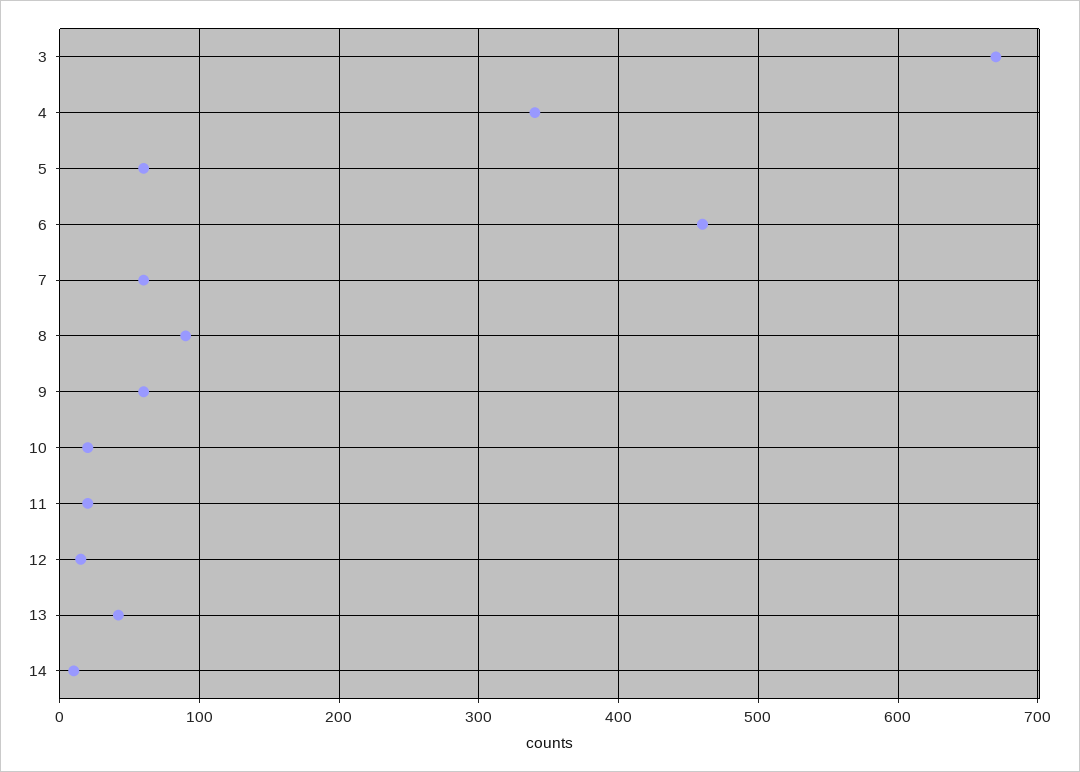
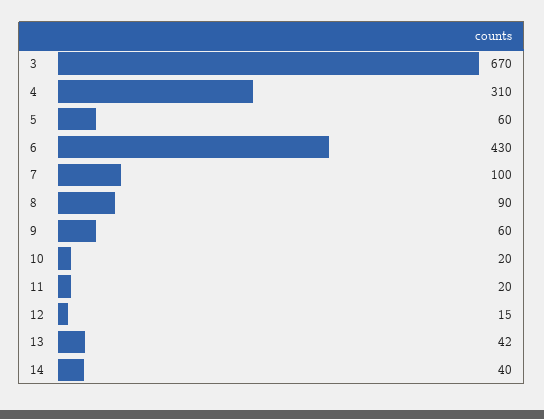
4: 340 -> 310
6: 460 -> 430
7: 60 -> 100
14: 10 -> 40

